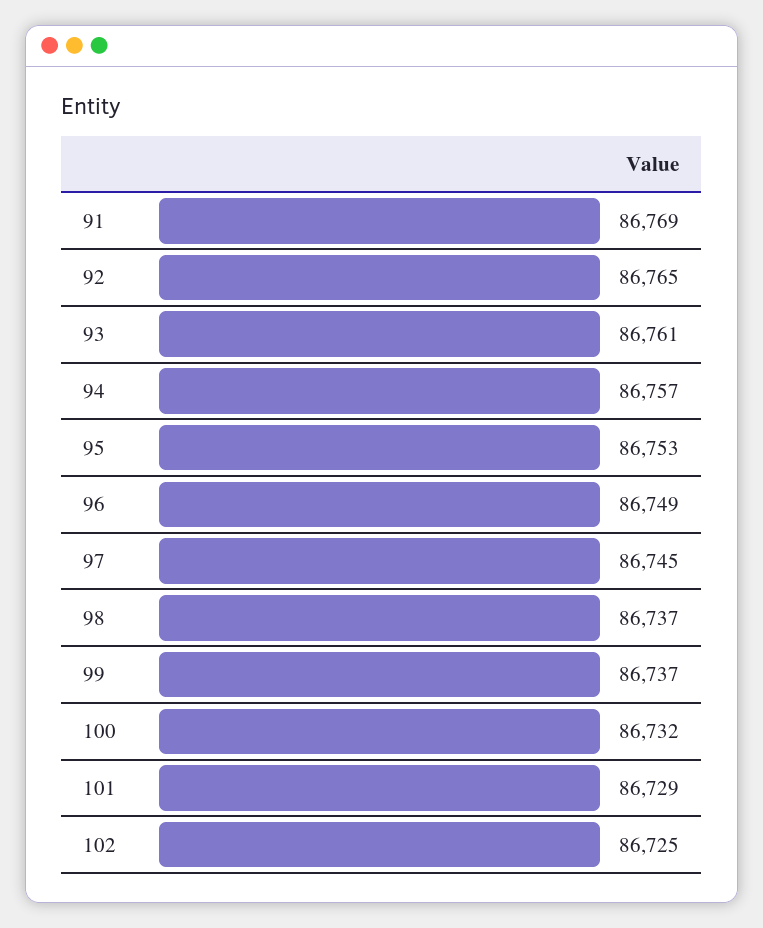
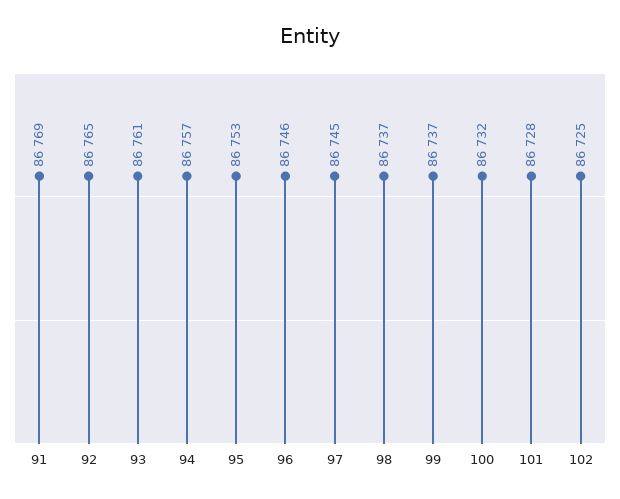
96: 86749 -> 86746
101: 86729 -> 86728

